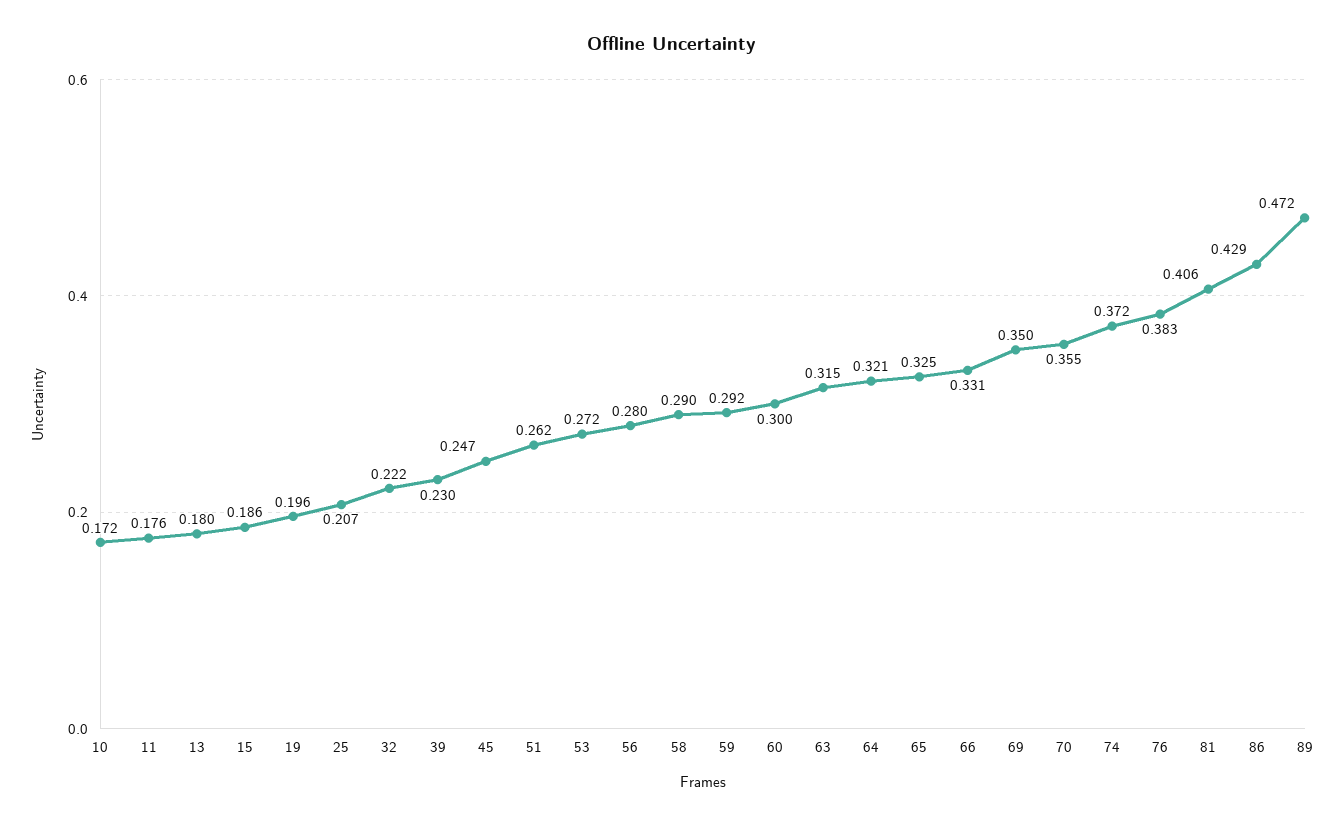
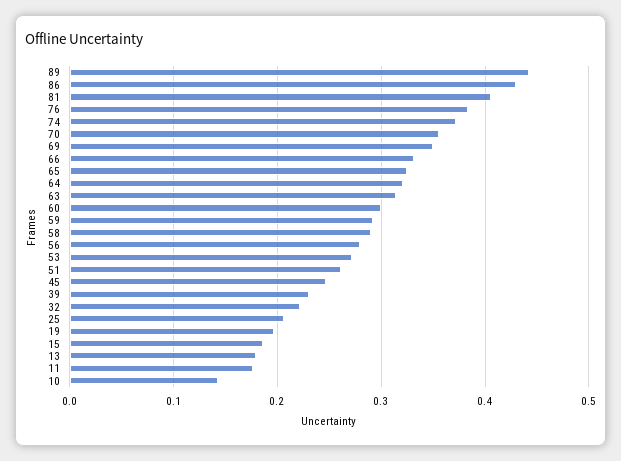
10: 0.172 -> 0.14
89: 0.472 -> 0.44

